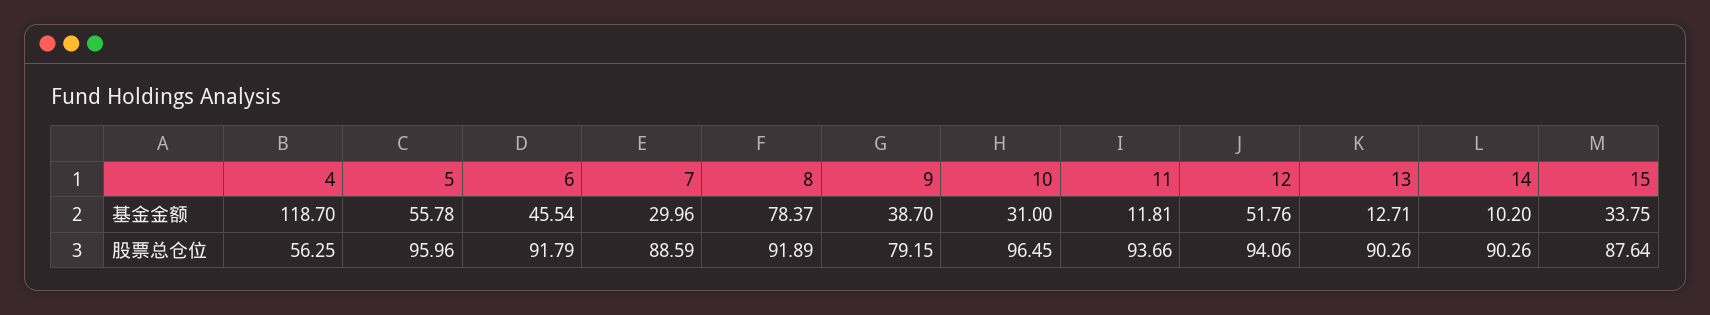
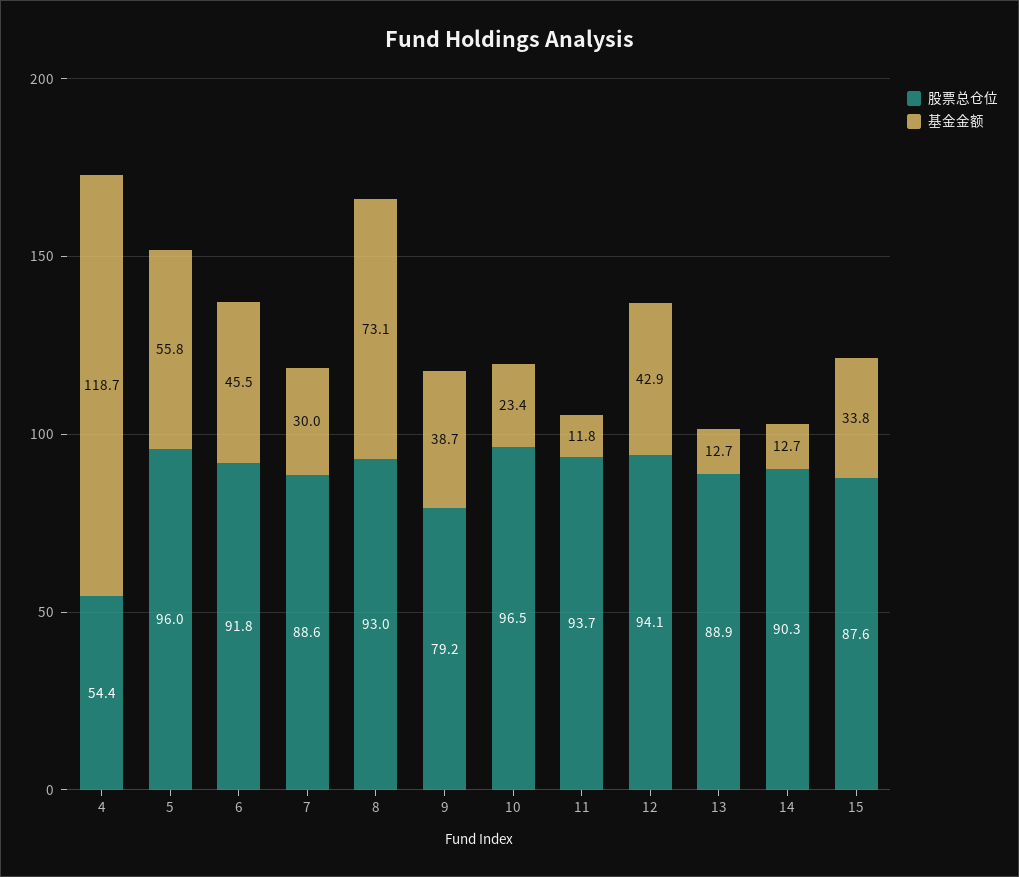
基金金额, 8: 78.37 -> 73.1
基金金额, 10: 31 -> 23.4
基金金额, 12: 51.76 -> 42.9
基金金额, 14: 10.2 -> 12.7
股票总仓位, 4: 56.25 -> 54.4
股票总仓位, 8: 91.89 -> 93
股票总仓位, 13: 90.26 -> 88.9

